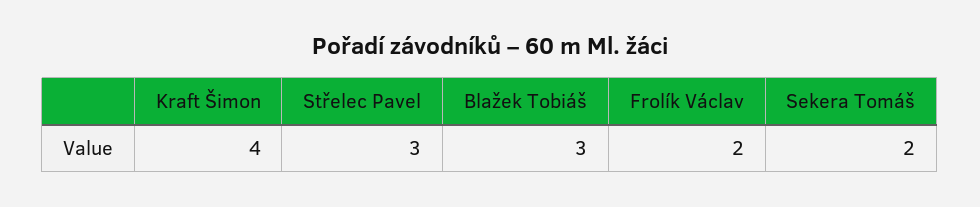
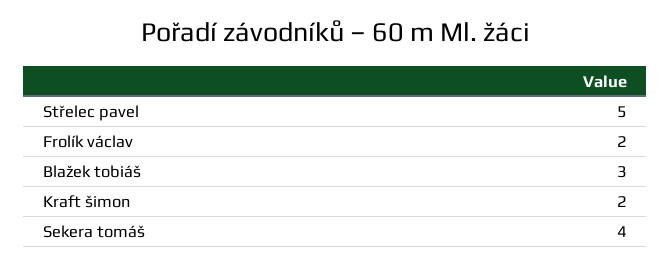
Kraft Šimon: 4 -> 2
Střelec Pavel: 3 -> 5
Sekera Tomáš: 2 -> 4

